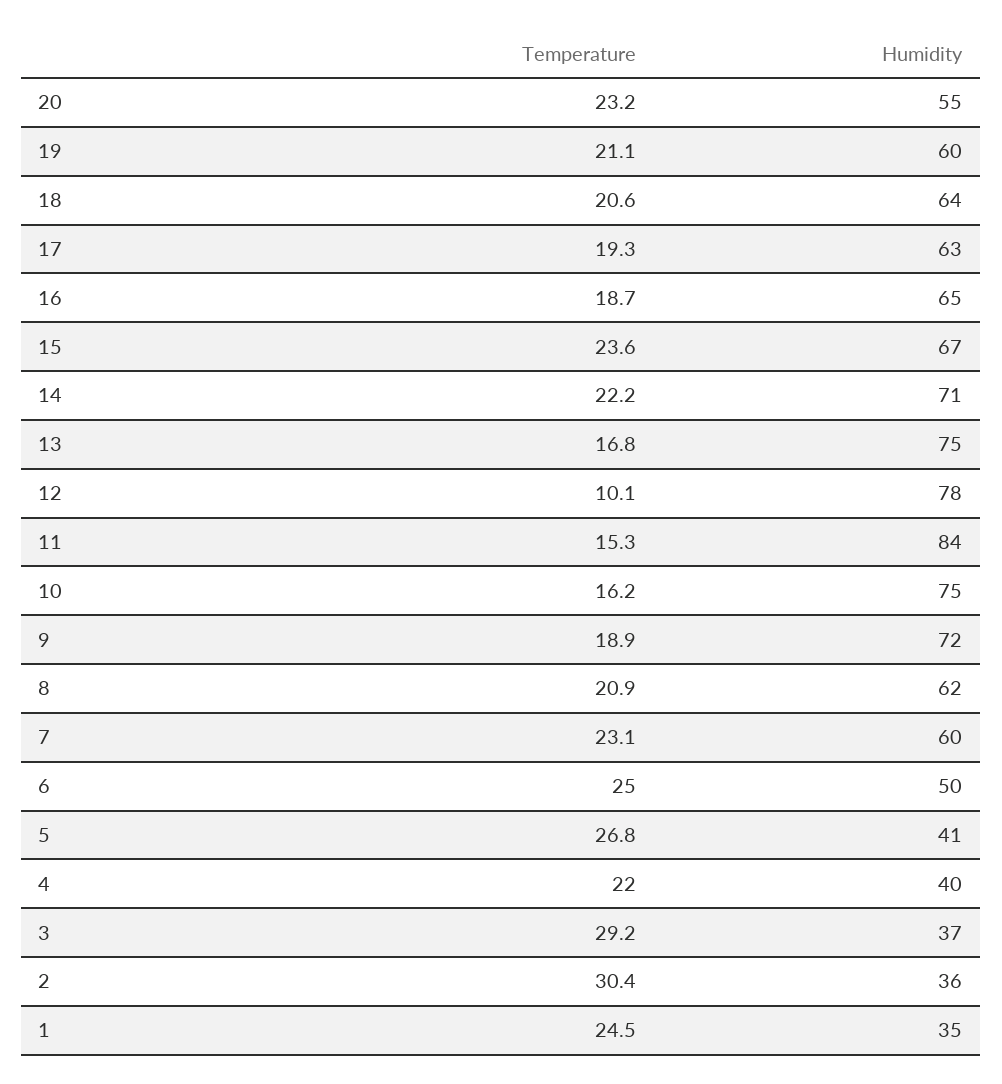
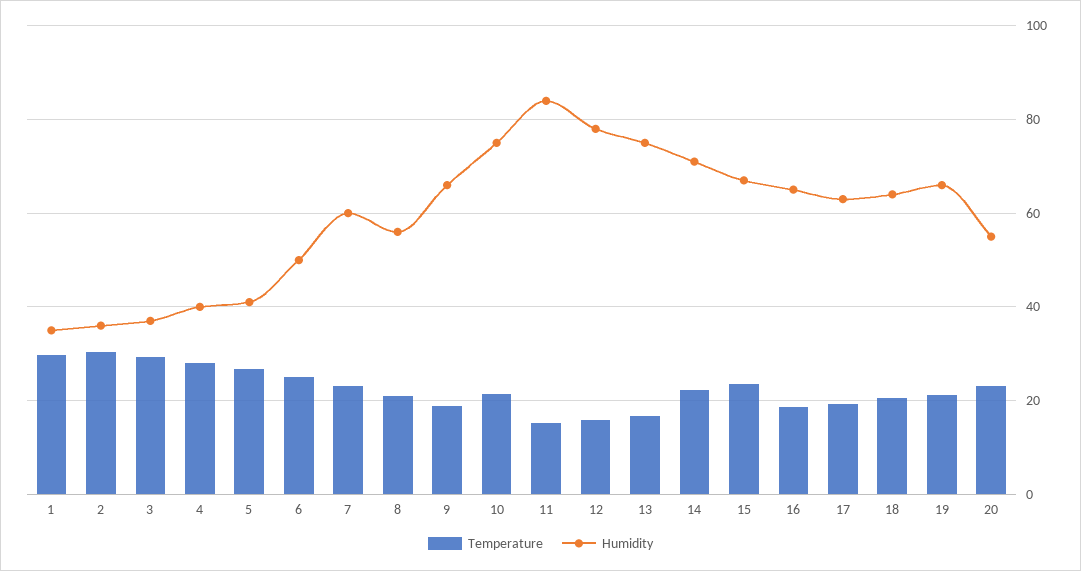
Humidity, 19: 60 -> 66
Temperature, 12: 10.1 -> 16
Temperature, 10: 16.2 -> 22
Humidity, 9: 72 -> 66
Humidity, 8: 62 -> 56
Temperature, 4: 22 -> 28
Temperature, 1: 24.5 -> 30

